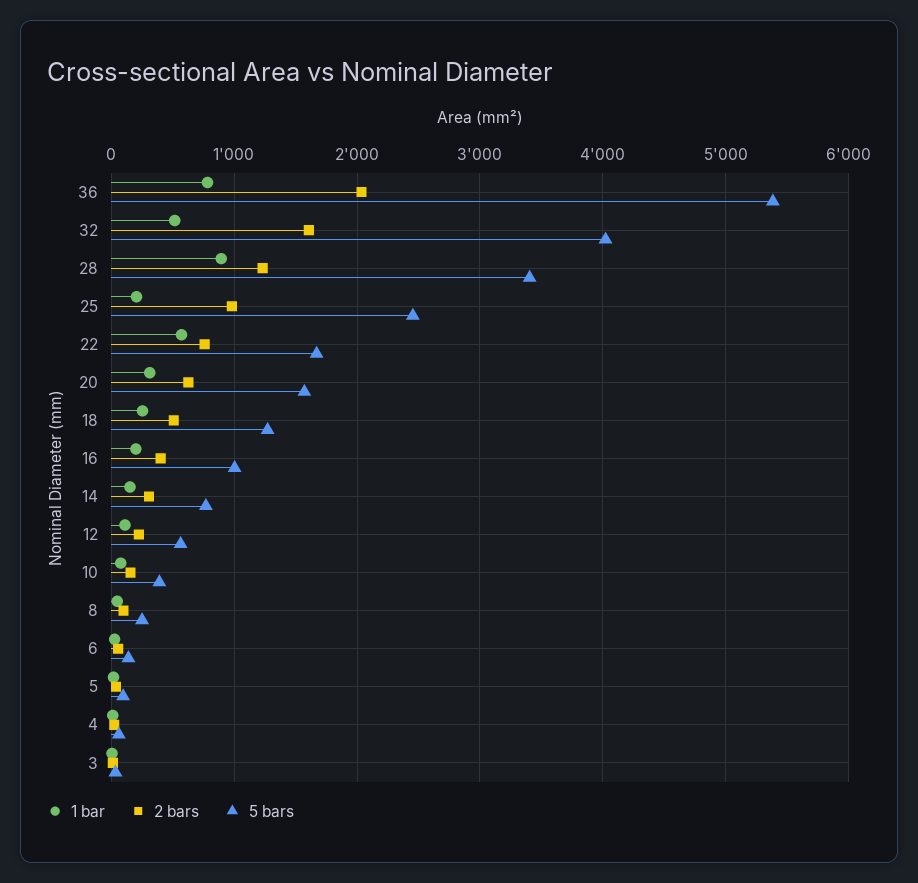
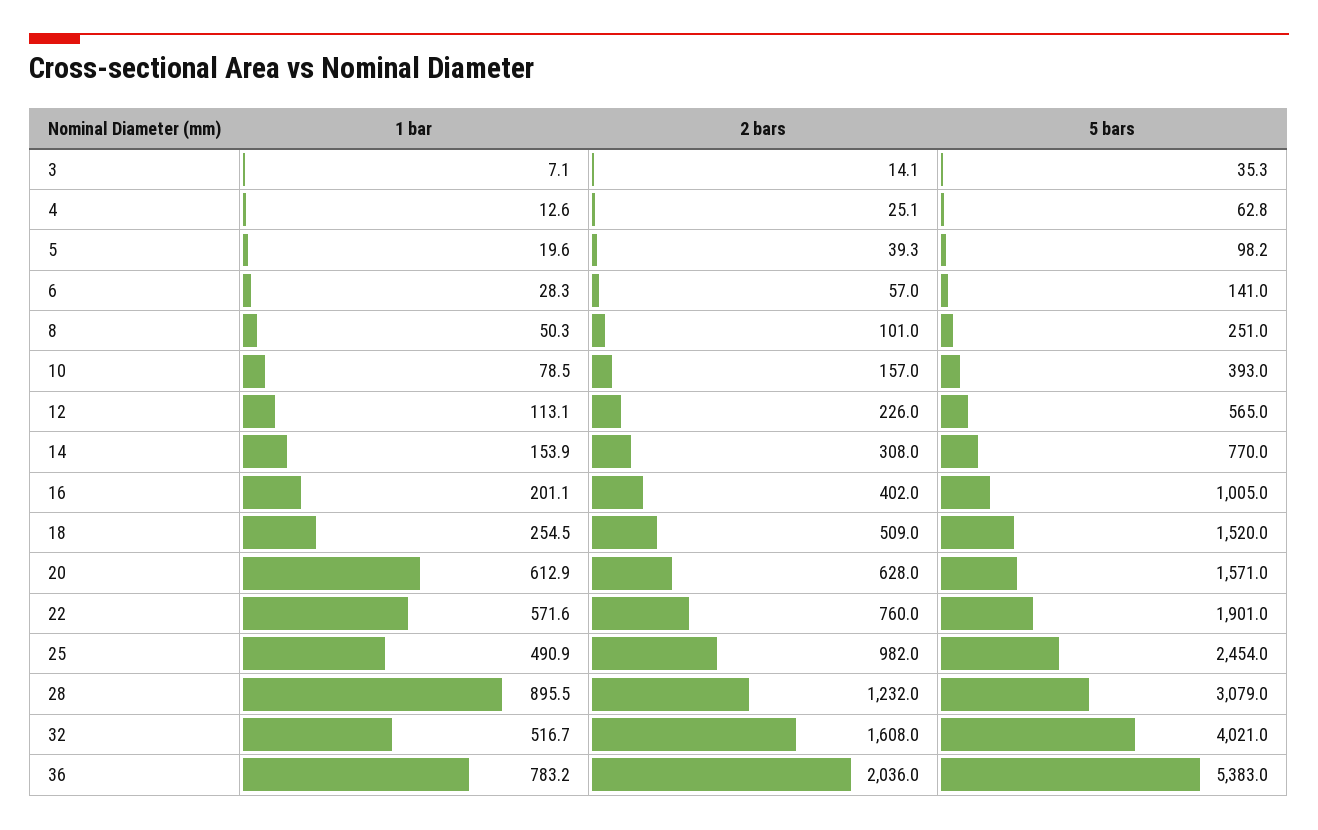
5 bars, 28: 3400 -> 3079
1 bar, 25: 200 -> 490.9
5 bars, 22: 1700 -> 1901
1 bar, 20: 300 -> 612.9
5 bars, 18: 1300 -> 1520

